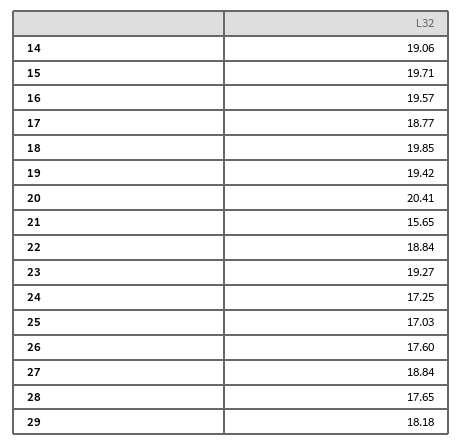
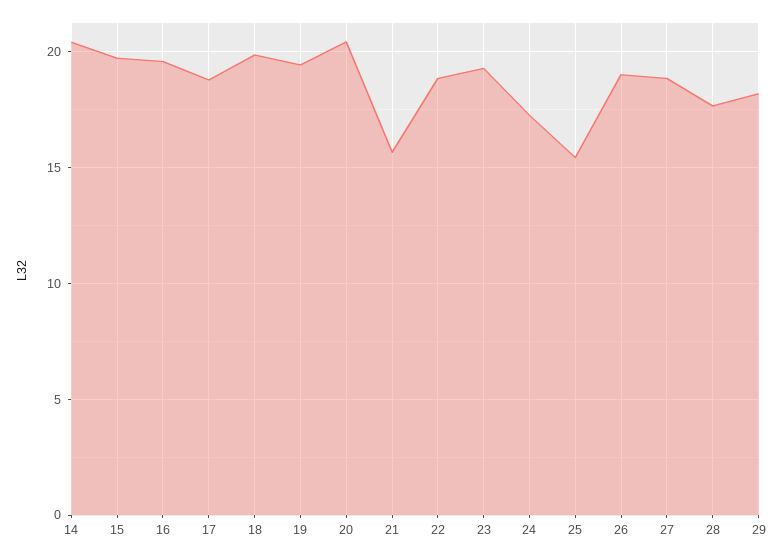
14: 19.06 -> 20.5
25: 17.03 -> 15.5
26: 17.6 -> 19

